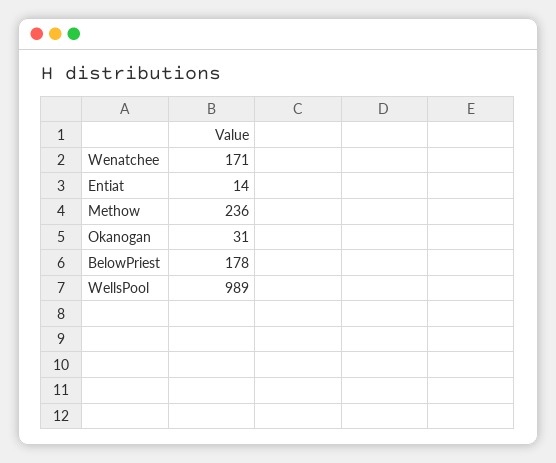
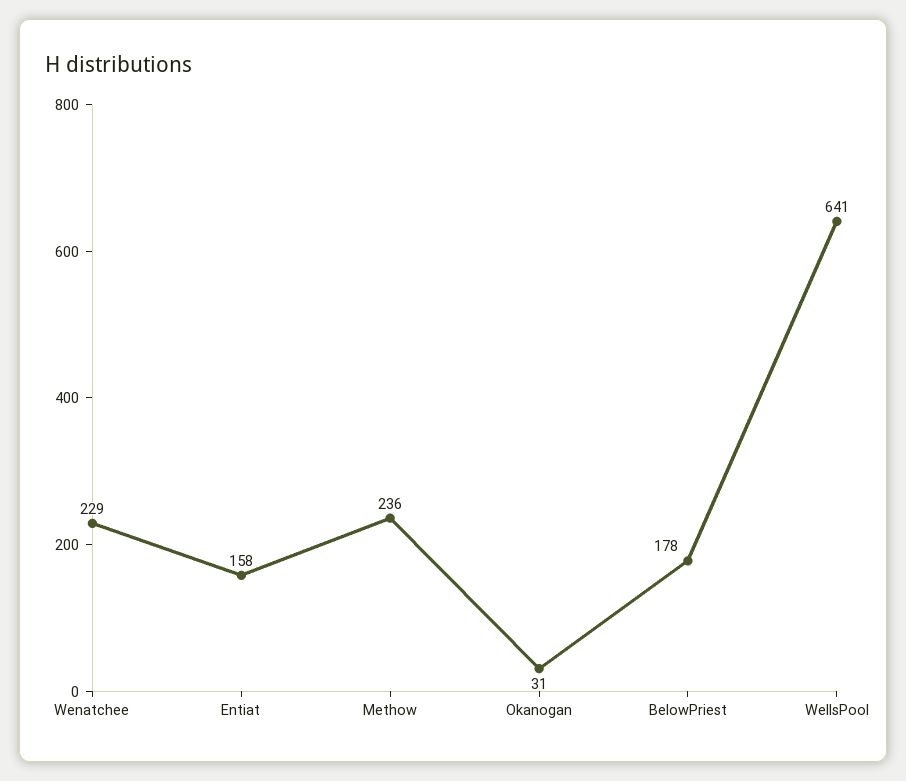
Wenatchee: 171 -> 229
Entiat: 14 -> 158
WellsPool: 989 -> 641

